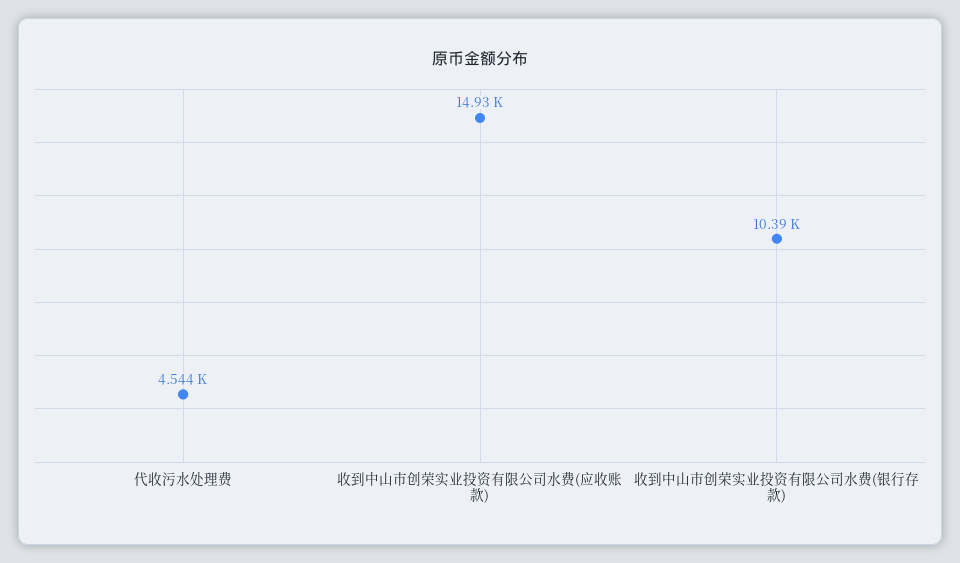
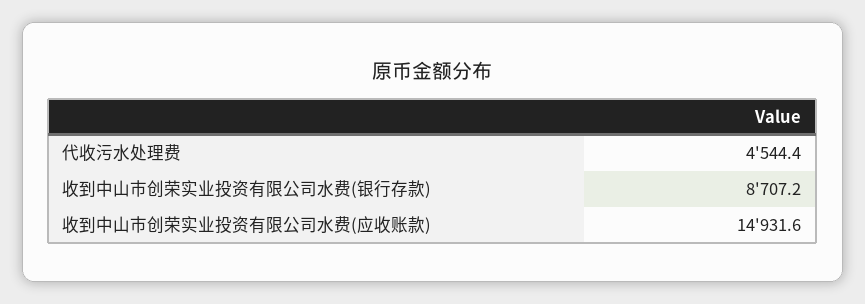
收到中山市创荣实业投资有限公司水费(银行存款): 10390 -> 8707.2

